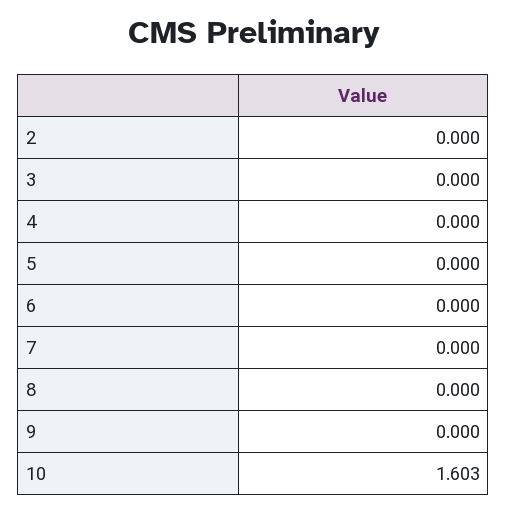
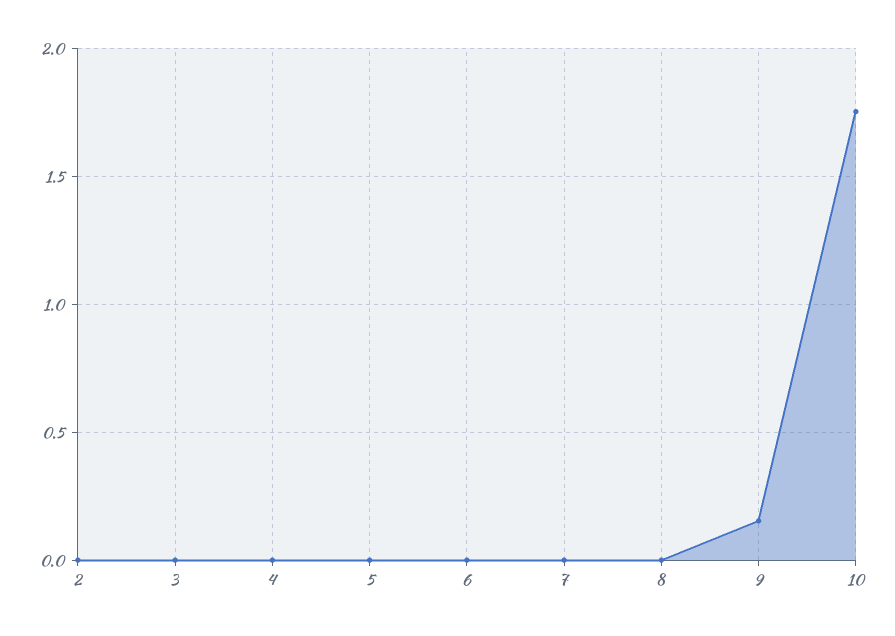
9: 0 -> 0.15
10: 1.603 -> 1.75

